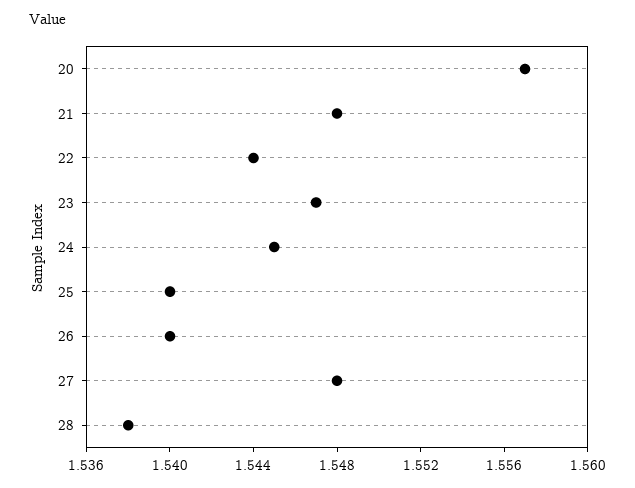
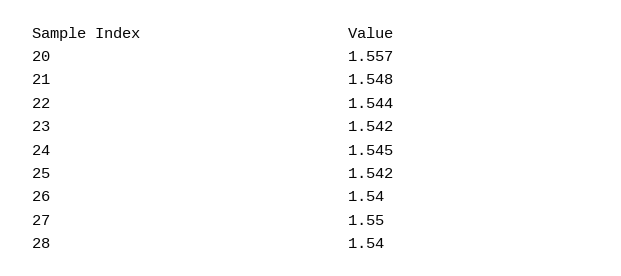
23: 1.547 -> 1.542
25: 1.54 -> 1.542
27: 1.548 -> 1.55
28: 1.538 -> 1.54

